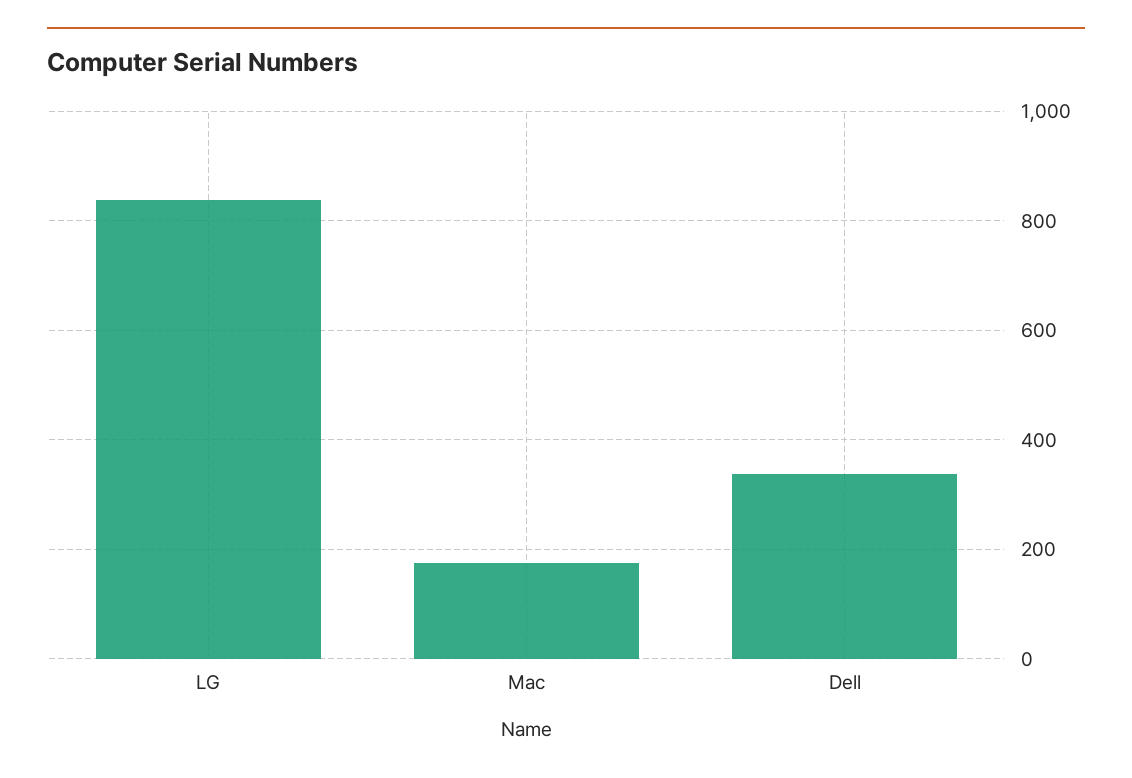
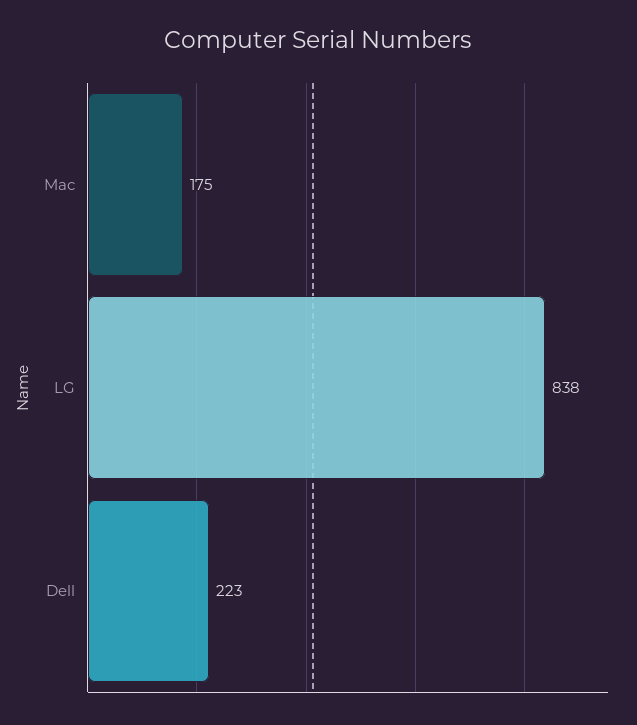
Dell: 340 -> 223

